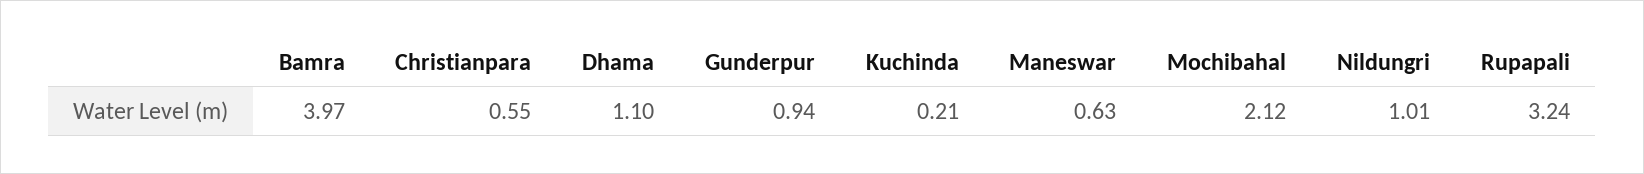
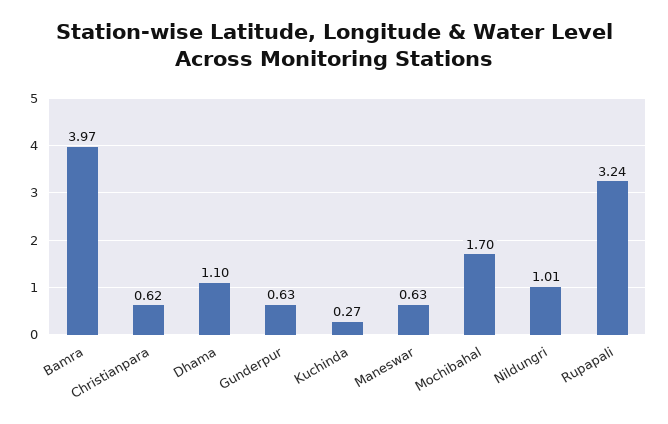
Christianpara: 0.55 -> 0.62
Gunderpur: 0.94 -> 0.63
Kuchinda: 0.21 -> 0.27
Mochibahal: 2.12 -> 1.7

